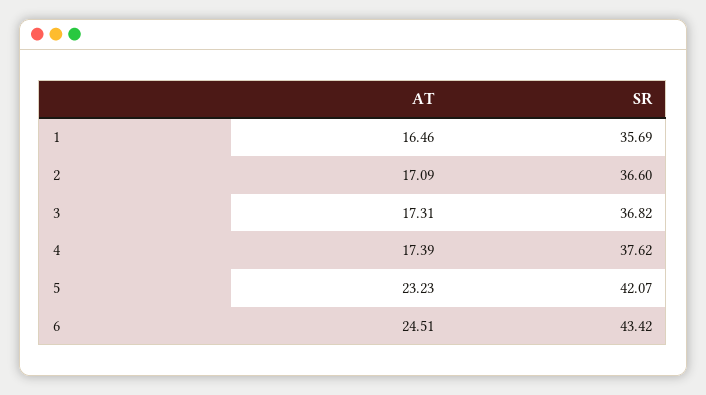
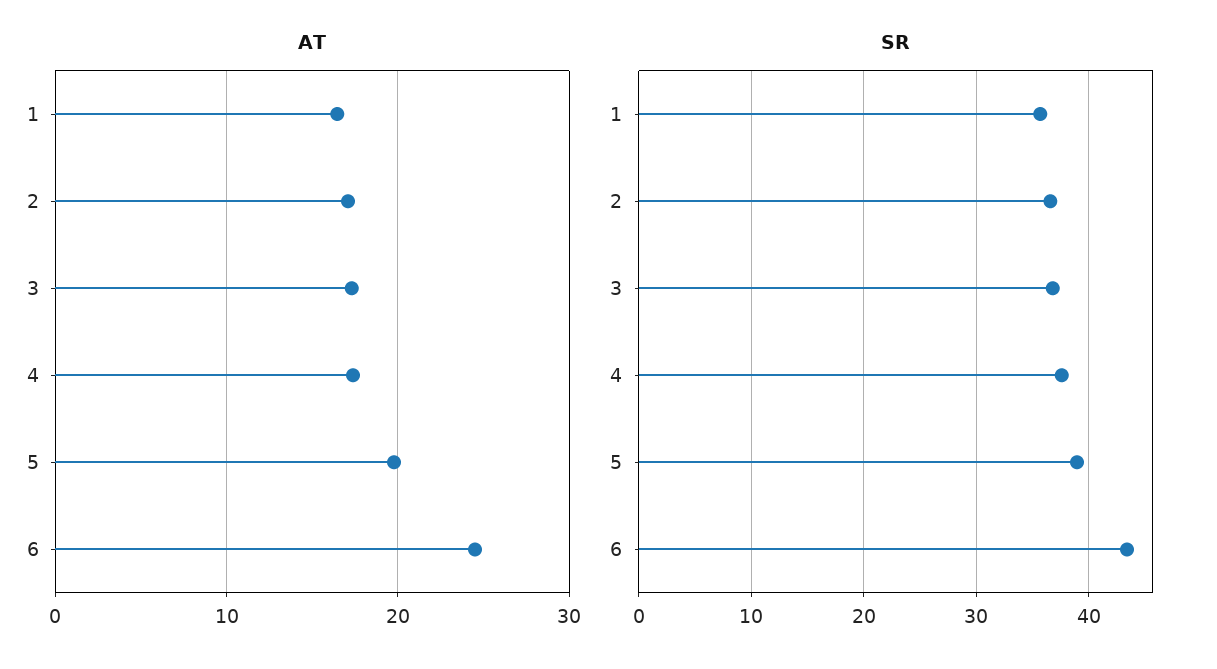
AT, 5: 23.23 -> 20
SR, 5: 42.07 -> 39

